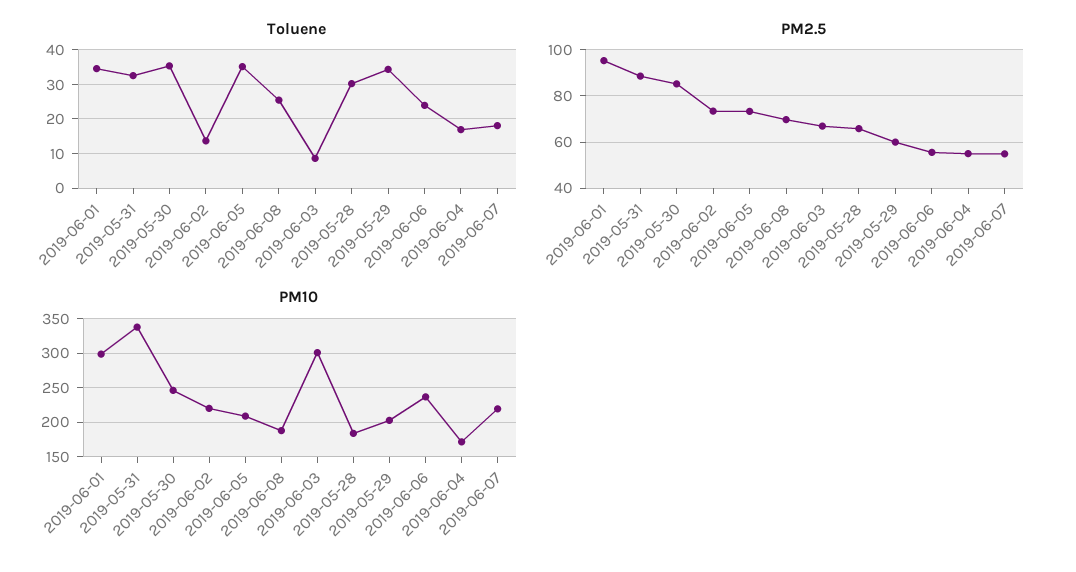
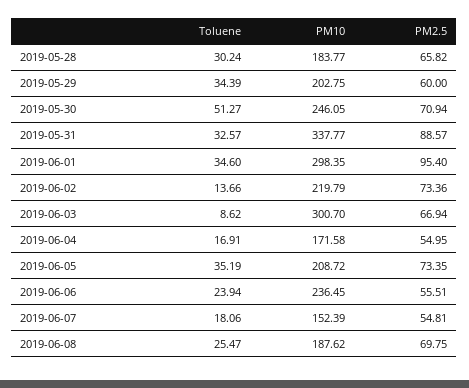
Toluene, 2019-05-30: 36 -> 51.27
PM2.5, 2019-05-30: 85 -> 70.94
PM10, 2019-06-07: 220 -> 152.39

